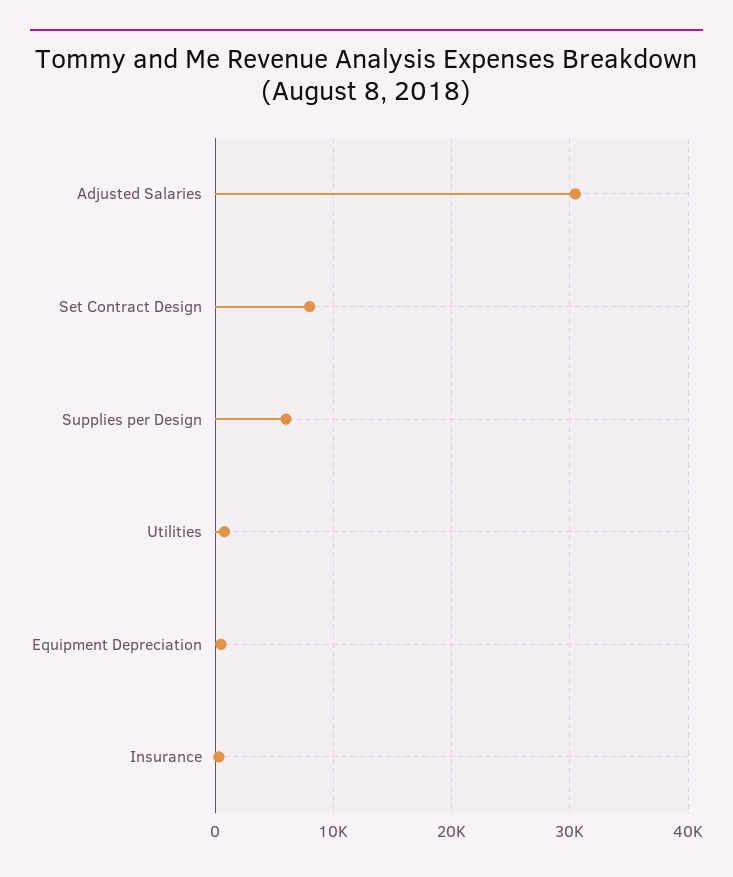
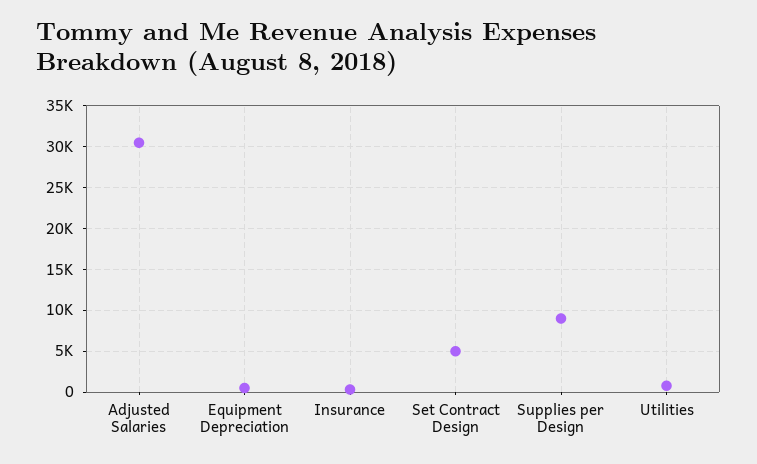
Set Contract Design: 8000 -> 5000
Supplies per Design: 6000 -> 9000

